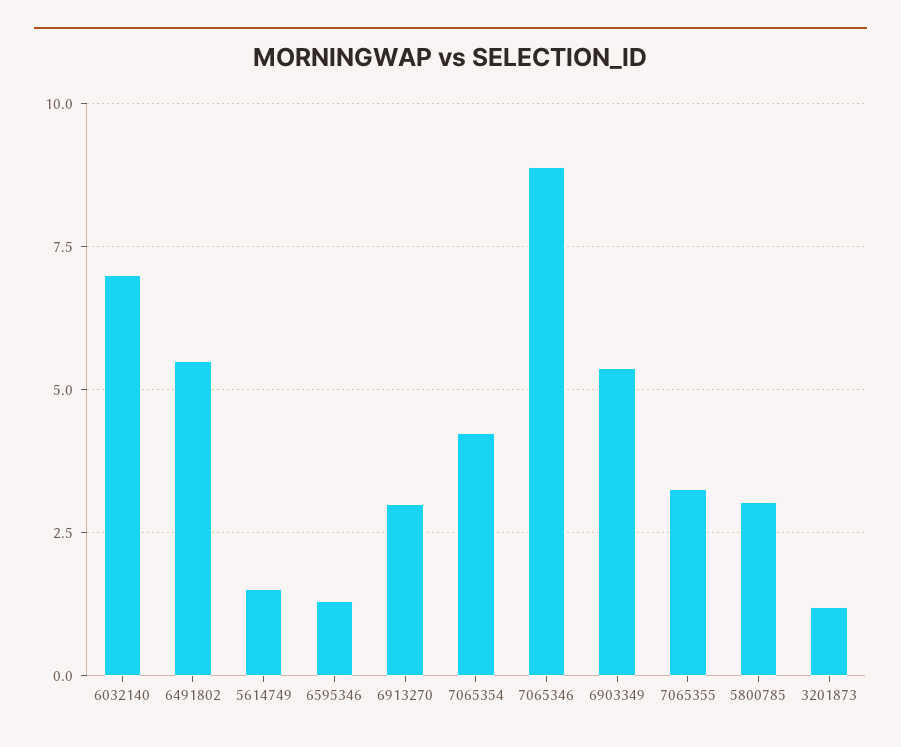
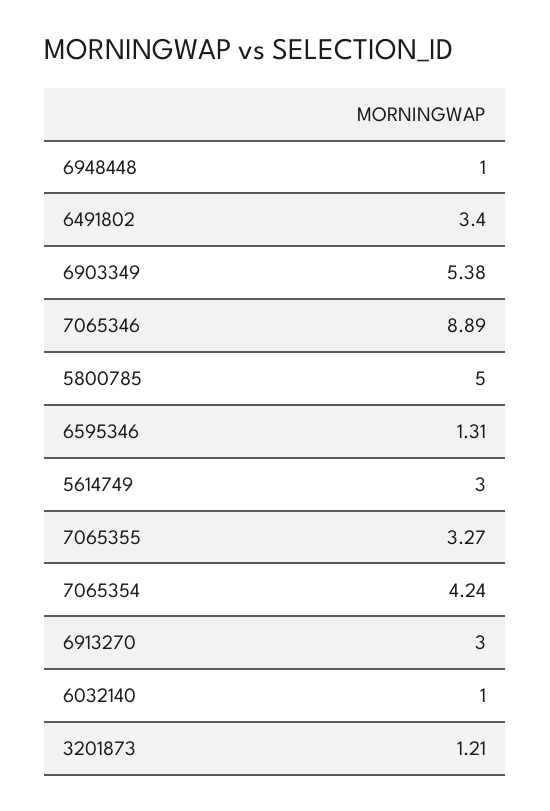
6032140: 7 -> 1
6491802: 5.5 -> 3.4
5614749: 1.5 -> 3
5800785: 3 -> 5
6948448: none -> 1

